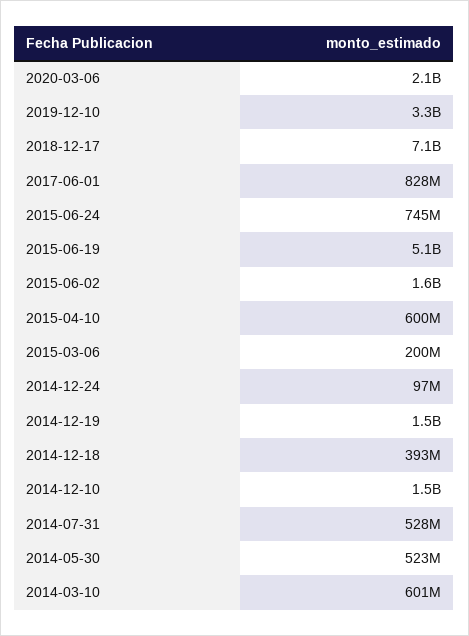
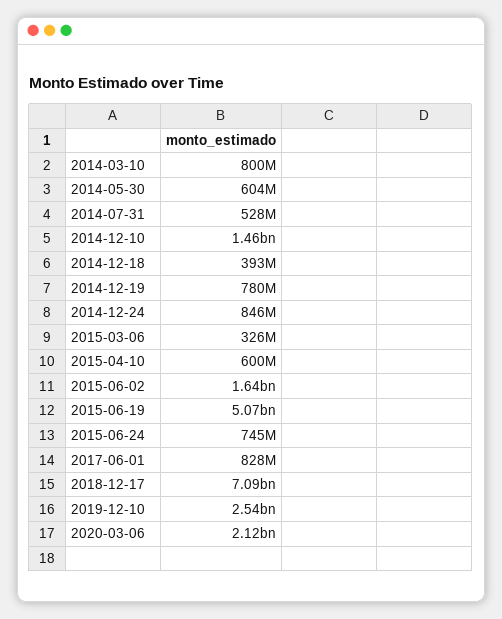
2019-12-10: 3300000000 -> 2540000000
2015-03-06: 200000000 -> 326000000
2014-12-24: 97000000 -> 846000000
2014-12-19: 1500000000 -> 780000000
2014-05-30: 523000000 -> 604000000
2014-03-10: 601000000 -> 800000000

